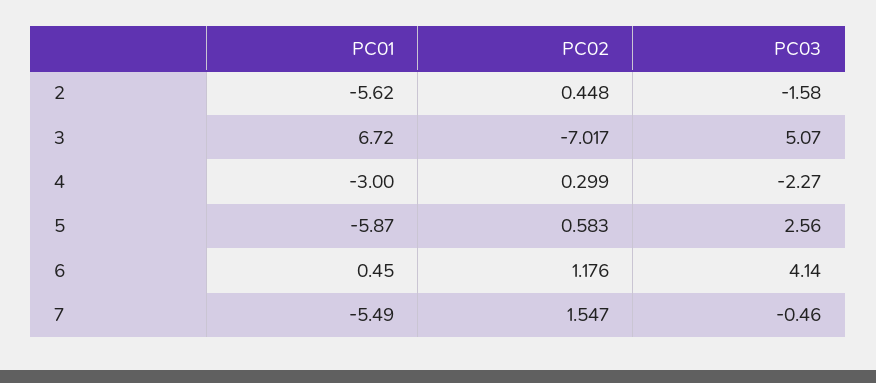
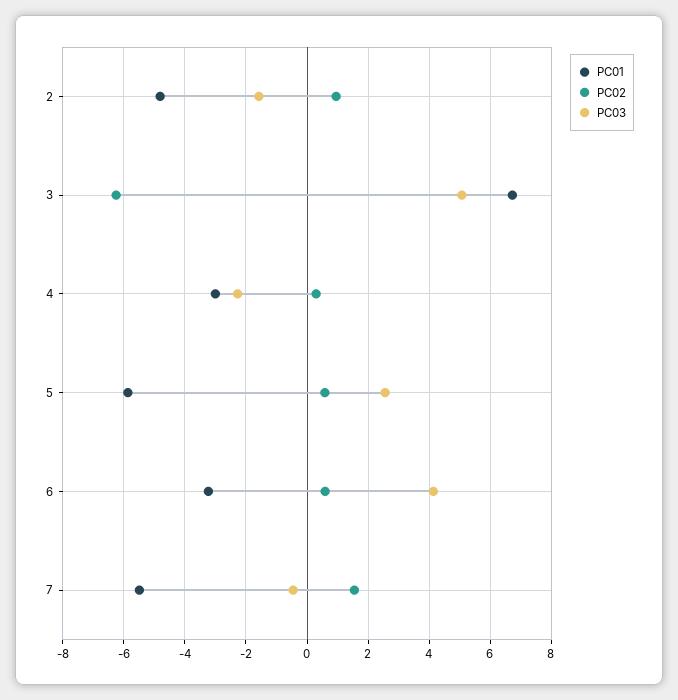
PC01, 2: -5.62 -> -4.8
PC02, 2: 0.448 -> 1
PC02, 3: -7.017 -> -6.2
PC01, 6: 0.45 -> -3.2
PC02, 6: 1.176 -> 0.6

